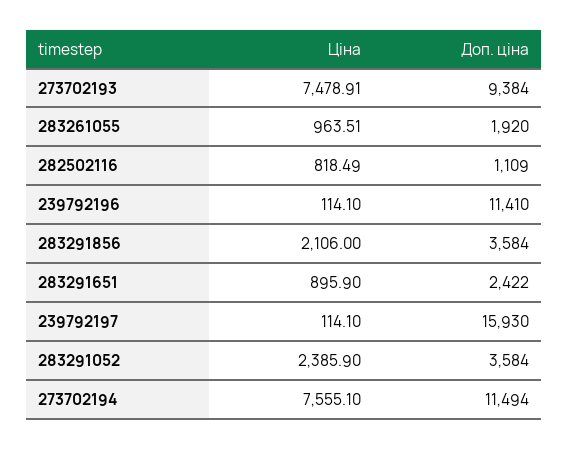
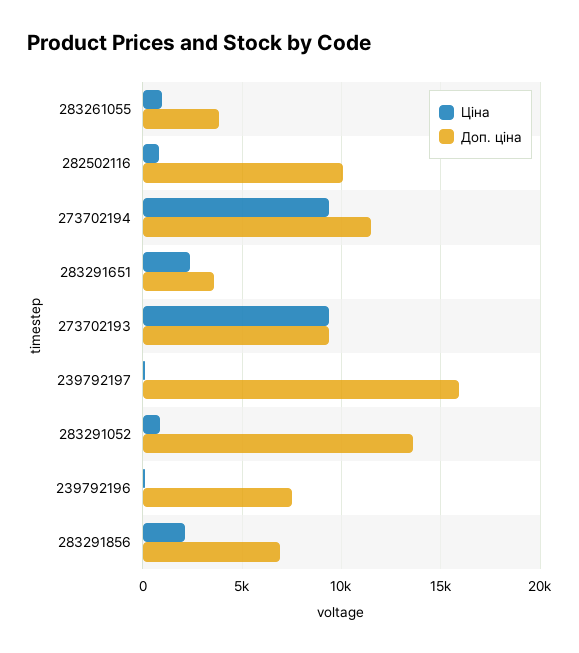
Ціна, 273702193: 7478.91 -> 9500
Доп. ціна, 283261055: 1920 -> 4000
Доп. ціна, 282502116: 1109 -> 10000
Доп. ціна, 239792196: 11410 -> 7500
Доп. ціна, 283291856: 3584 -> 7000
Ціна, 283291651: 895.9 -> 2500
Доп. ціна, 283291651: 2422 -> 3500
Ціна, 283291052: 2385.9 -> 1000
Доп. ціна, 283291052: 3584 -> 13500
Ціна, 273702194: 7555.1 -> 9500

